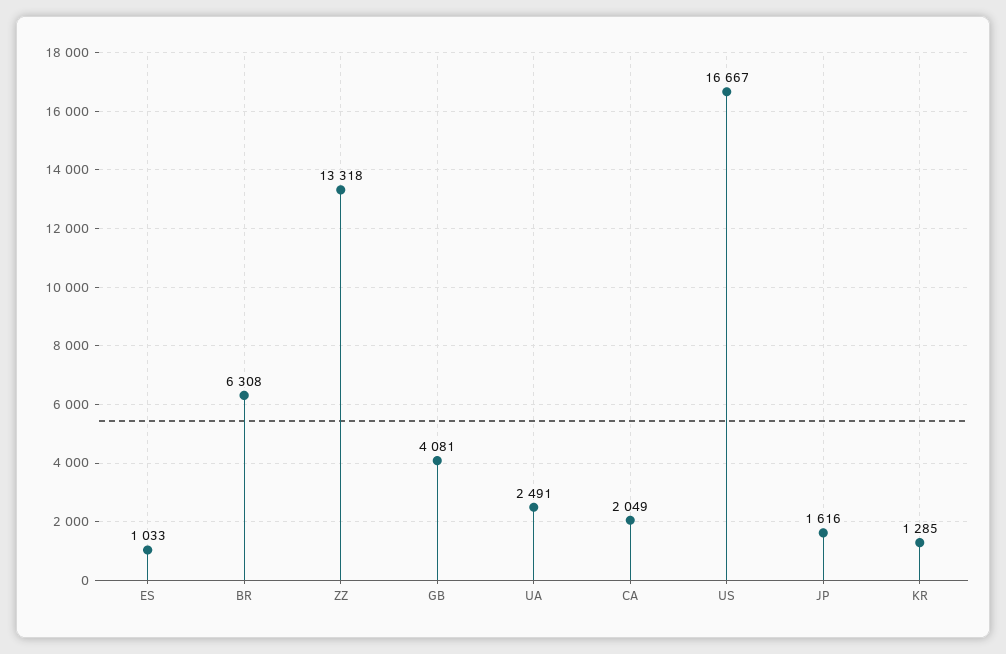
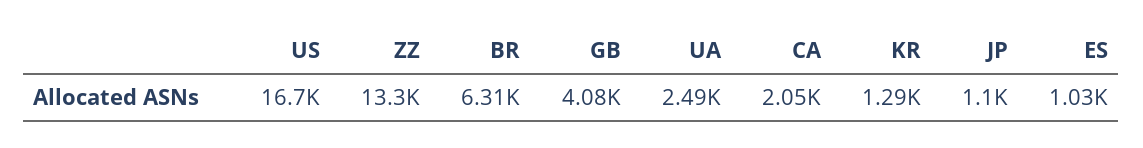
JP: 1616 -> 1100

